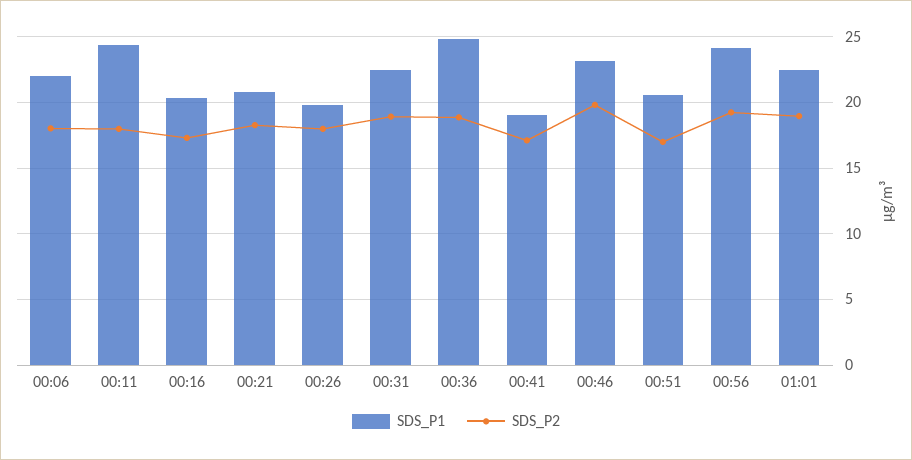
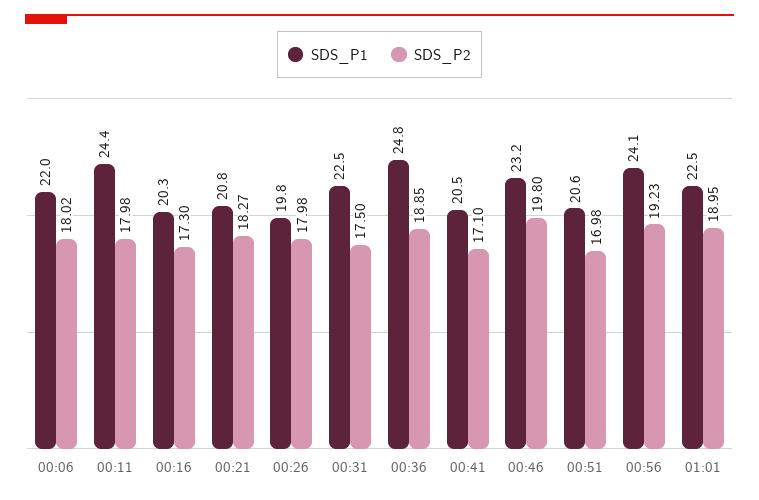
SDS_P2, 00:31: 19 -> 17.5
SDS_P1, 00:41: 19 -> 20.5

